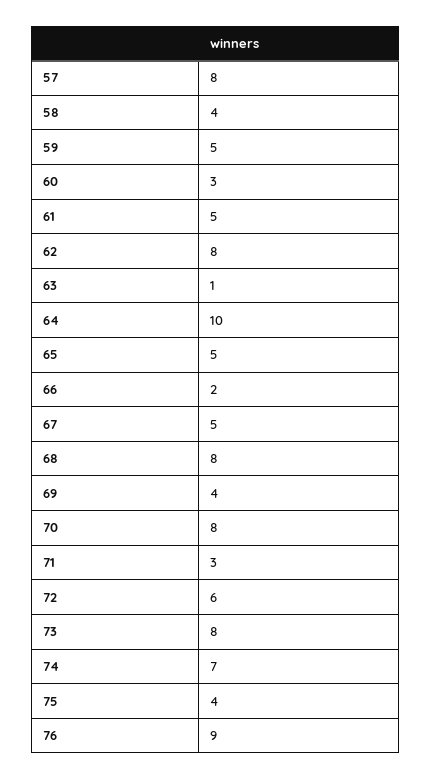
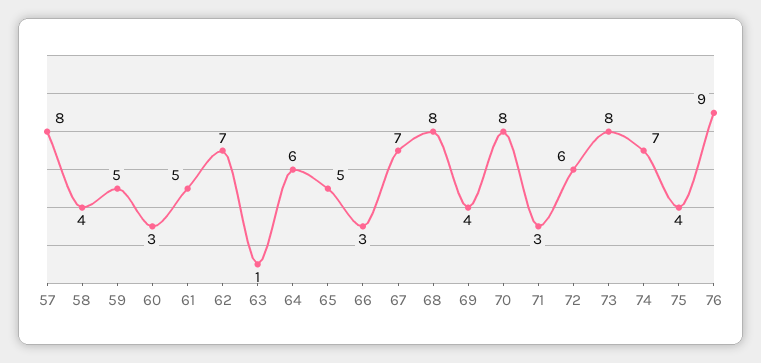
62: 8 -> 7
64: 10 -> 6
66: 2 -> 3
67: 5 -> 7

